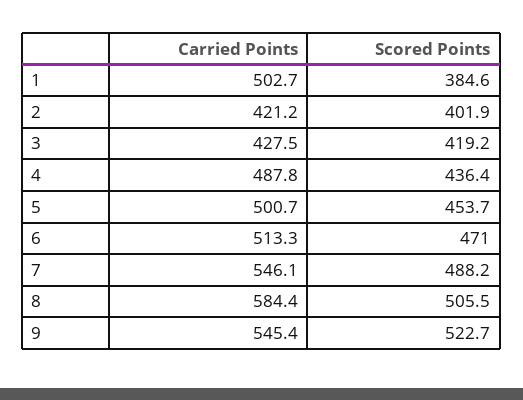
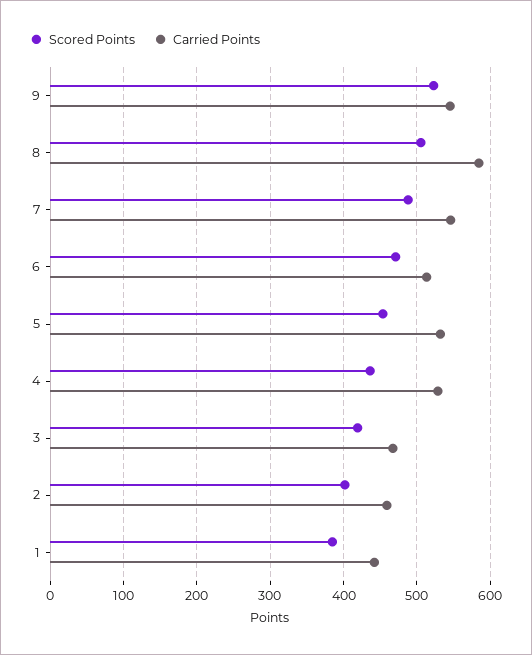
Carried Points, 1: 502.7 -> 440
Carried Points, 2: 421.2 -> 460
Carried Points, 3: 427.5 -> 470
Carried Points, 4: 487.8 -> 530
Carried Points, 5: 500.7 -> 530

